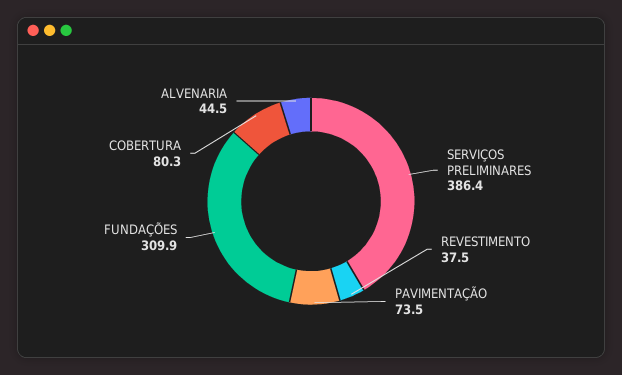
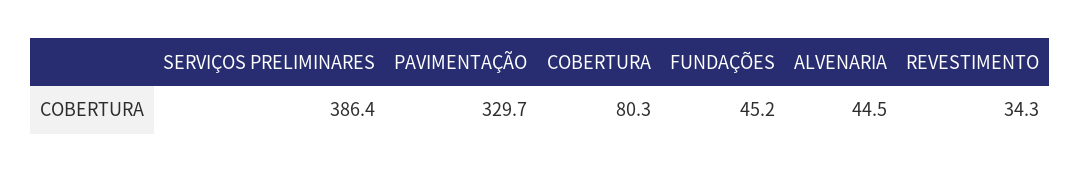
REVESTIMENTO: 37.5 -> 34.3
PAVIMENTAÇÃO: 73.5 -> 329.7
FUNDAÇÕES: 309.9 -> 45.2

